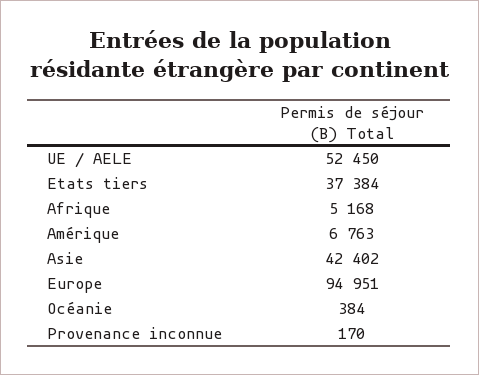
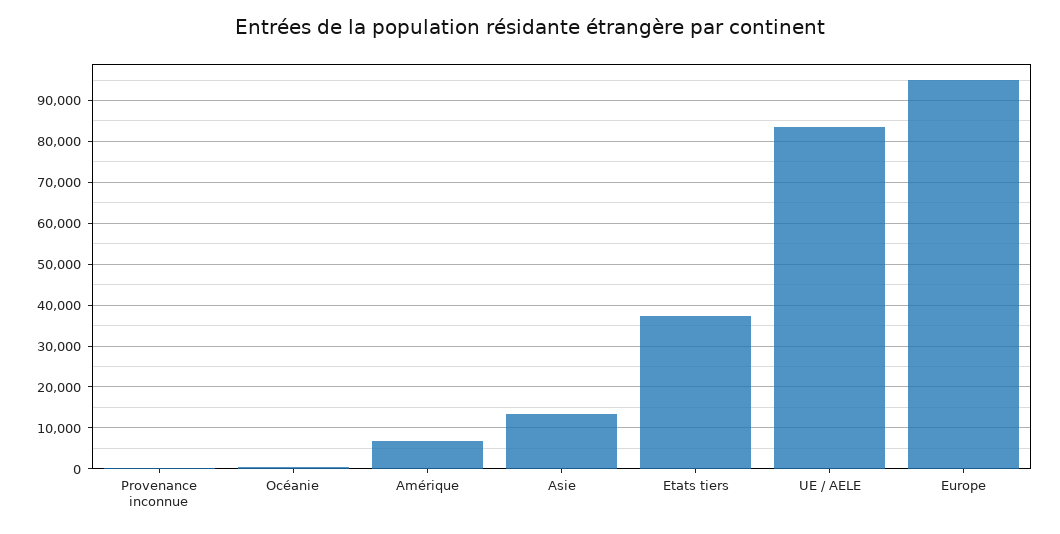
UE / AELE: 52450 -> 84000
Afrique: 5168 -> none
Asie: 42402 -> 14000

